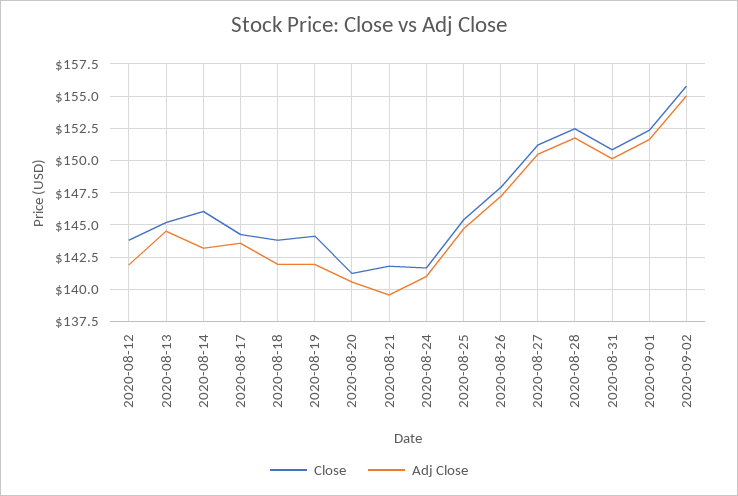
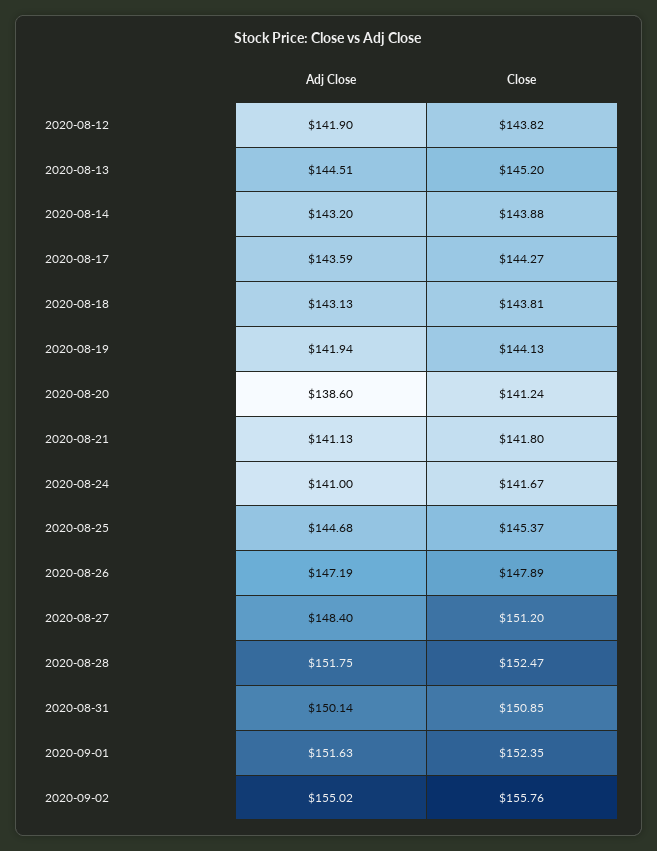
Close, 2020-08-14: 146 -> 143.88
Adj Close, 2020-08-18: 142 -> 143.13
Adj Close, 2020-08-20: 140.5 -> 138.6
Adj Close, 2020-08-21: 139.5 -> 141.13
Adj Close, 2020-08-27: 150.5 -> 148.4

